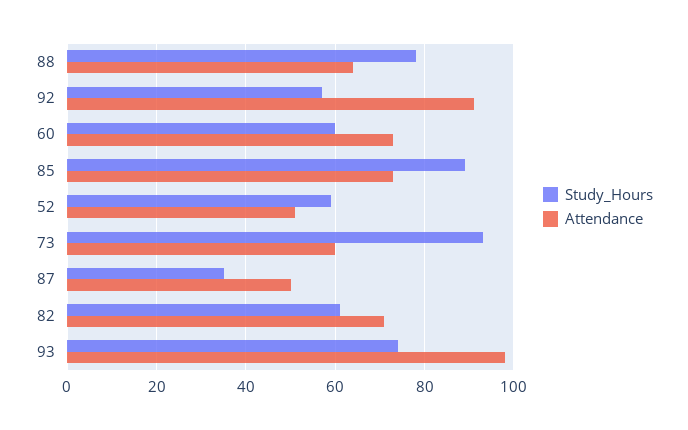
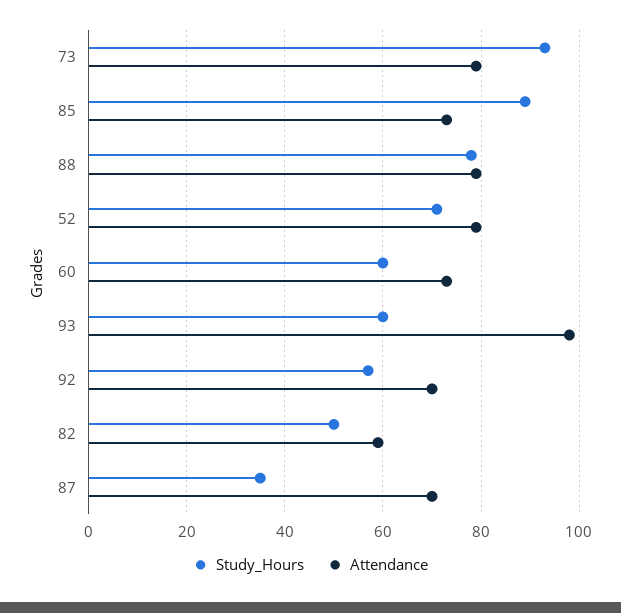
Attendance, 88: 65 -> 80
Attendance, 92: 90 -> 70
Study_Hours, 52: 60 -> 70
Attendance, 52: 50 -> 80
Attendance, 73: 60 -> 80
Attendance, 87: 50 -> 70
Study_Hours, 82: 60 -> 50
Attendance, 82: 70 -> 60
Study_Hours, 93: 75 -> 60

